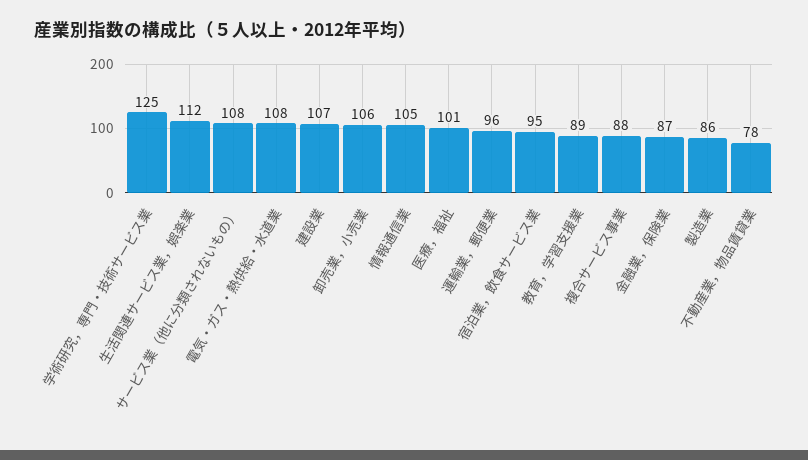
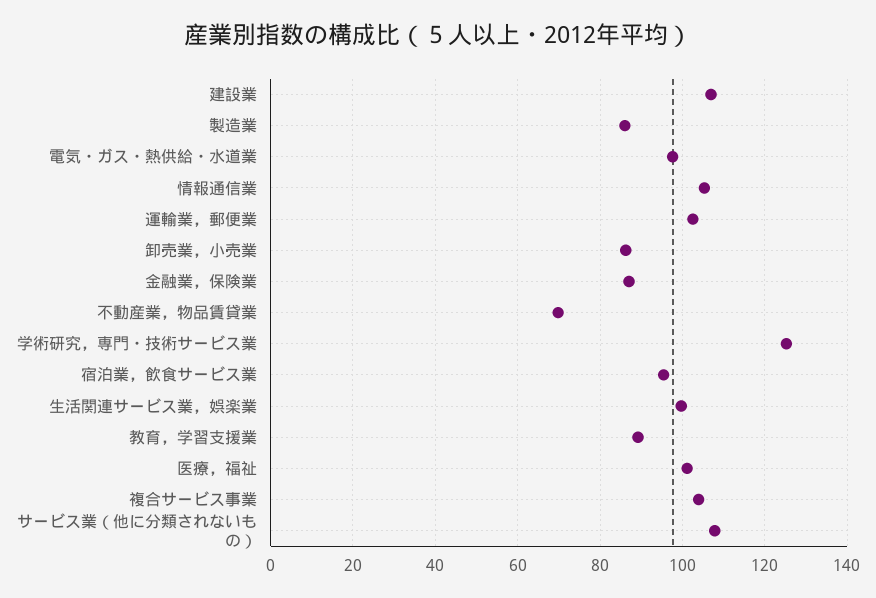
生活関連サービス業，娯楽業: 112 -> 100
電気・ガス・熱供給・水道業: 108 -> 98
卸売業，小売業: 106 -> 86
運輸業，郵便業: 96 -> 102
複合サービス事業: 88 -> 104
不動産業，物品賃貸業: 78 -> 70

